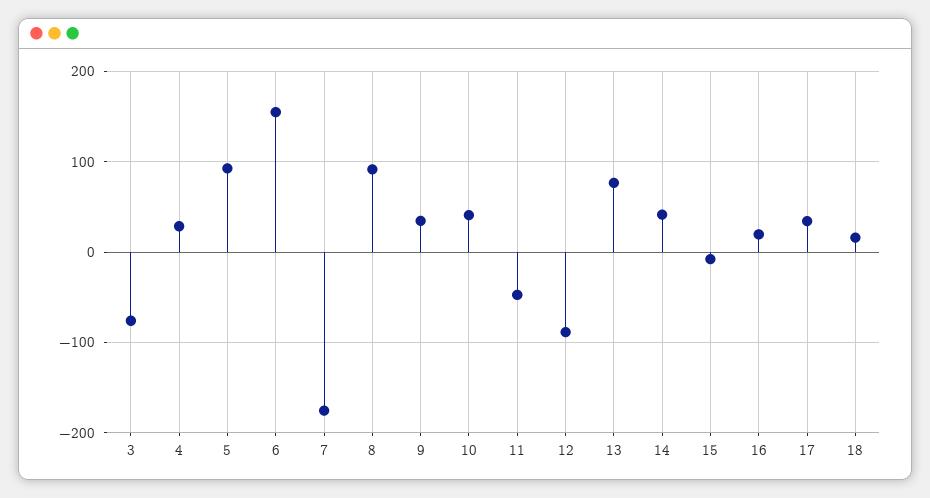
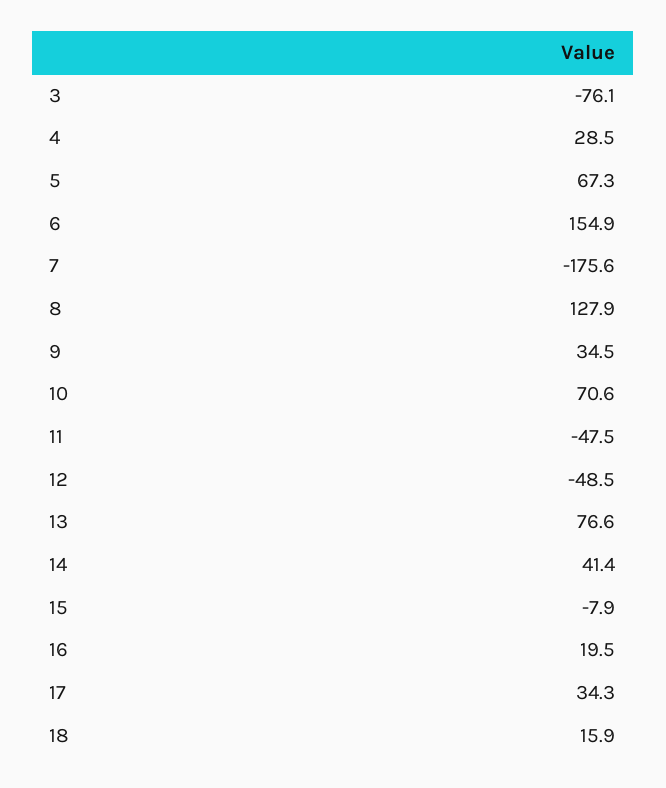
5: 90 -> 67.3
8: 90 -> 127.9
10: 40 -> 70.6
12: -90 -> -48.5

